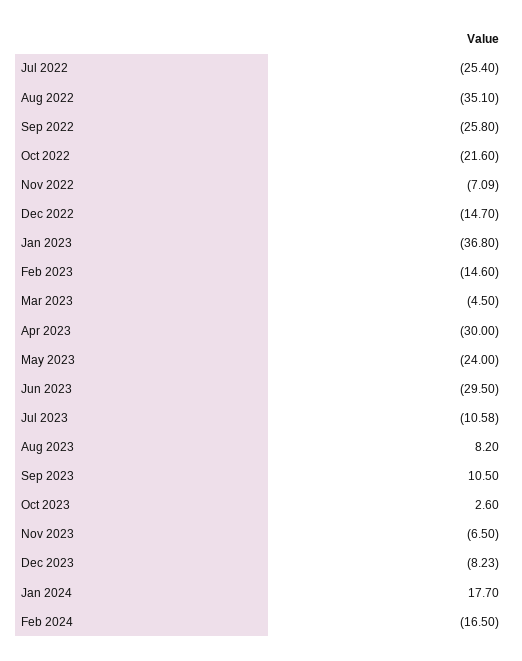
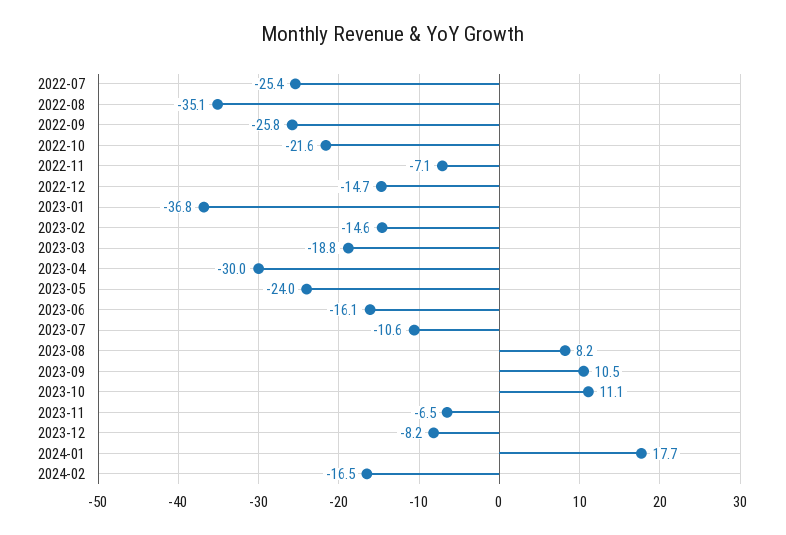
Mar 2023: -4.5 -> -18.8
Jun 2023: -29.5 -> -16.1
Oct 2023: 2.6 -> 11.1

